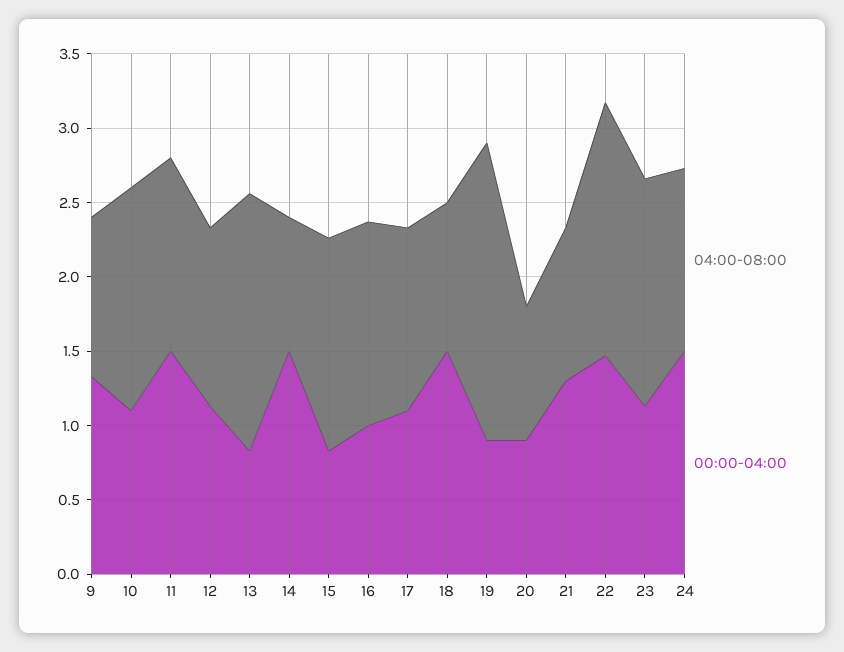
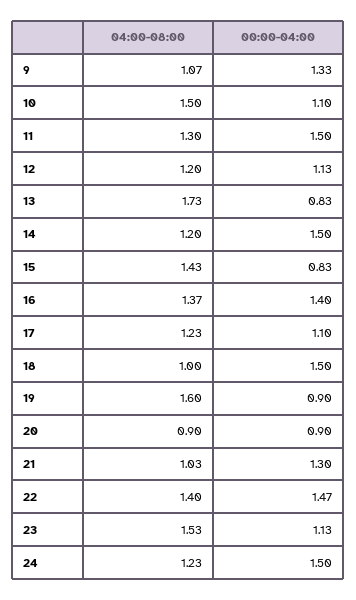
04:00-08:00, 14: 0.9 -> 1.2
00:00-04:00, 16: 1 -> 1.4
04:00-08:00, 19: 2 -> 1.6
04:00-08:00, 22: 1.7 -> 1.4

